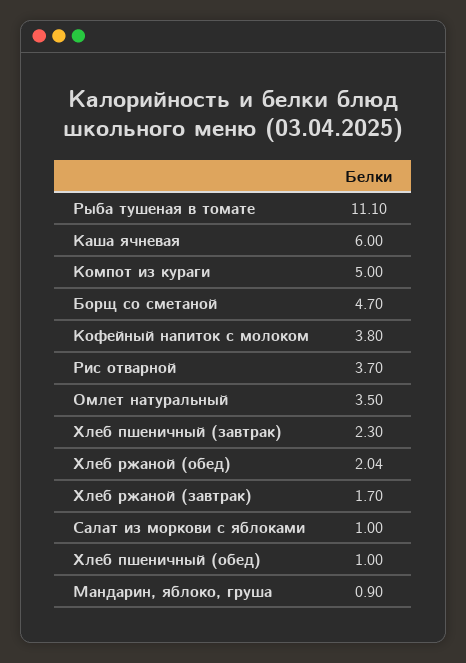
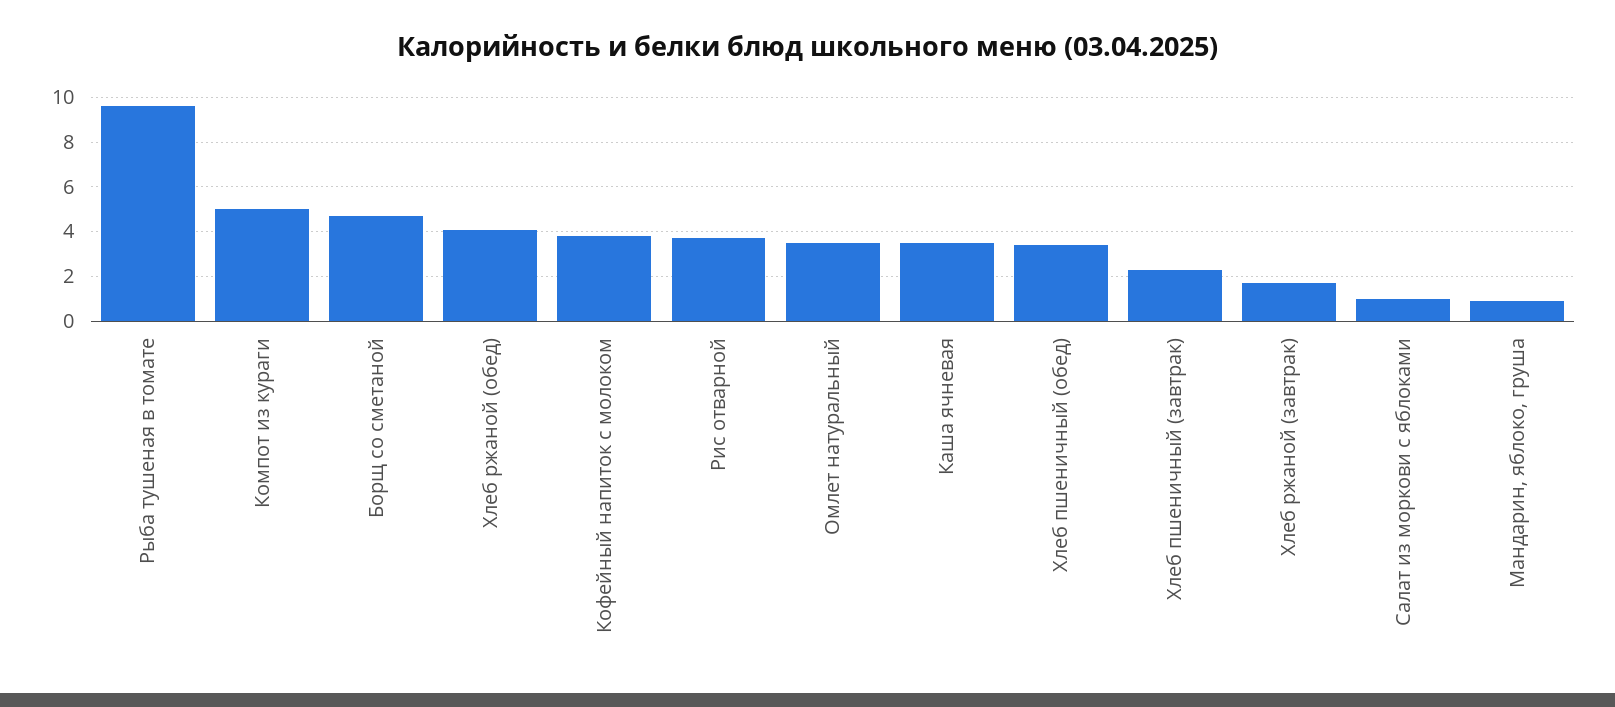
Рыба тушеная в томате: 11.1 -> 9.5
Каша ячневая: 6 -> 3.5
Хлеб ржаной (обед): 2.04 -> 4
Хлеб пшеничный (обед): 1 -> 3.5

